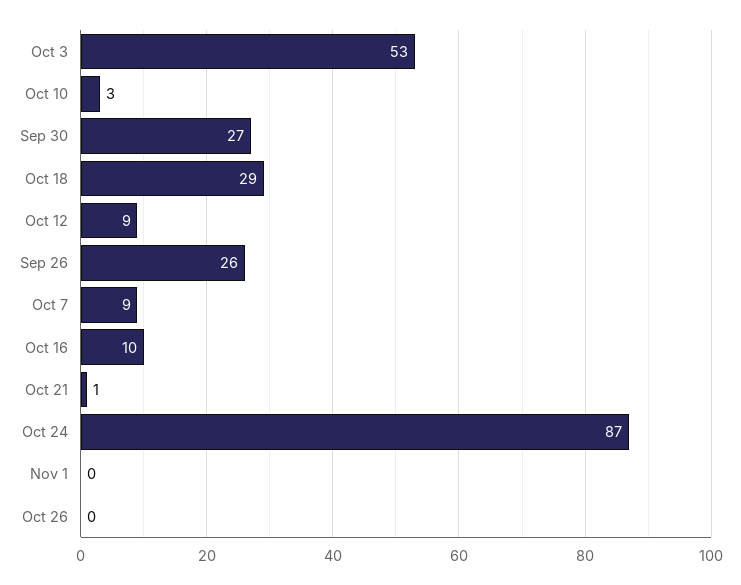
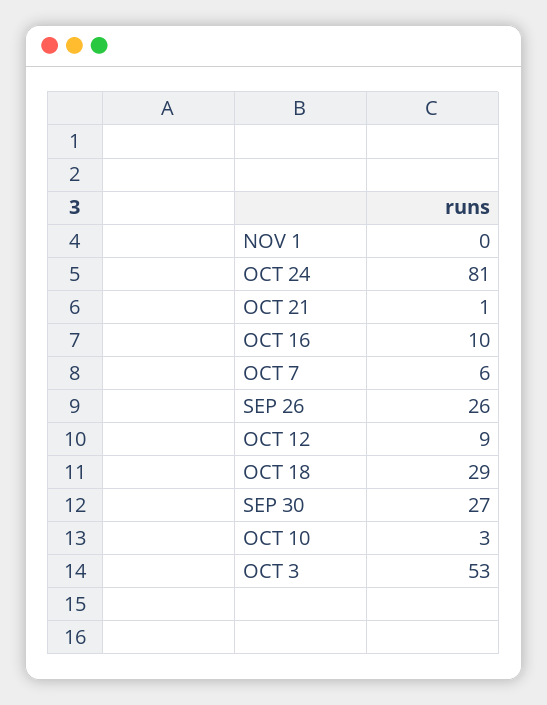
Oct 7: 9 -> 6
Oct 24: 87 -> 81
Oct 26: 0 -> none

